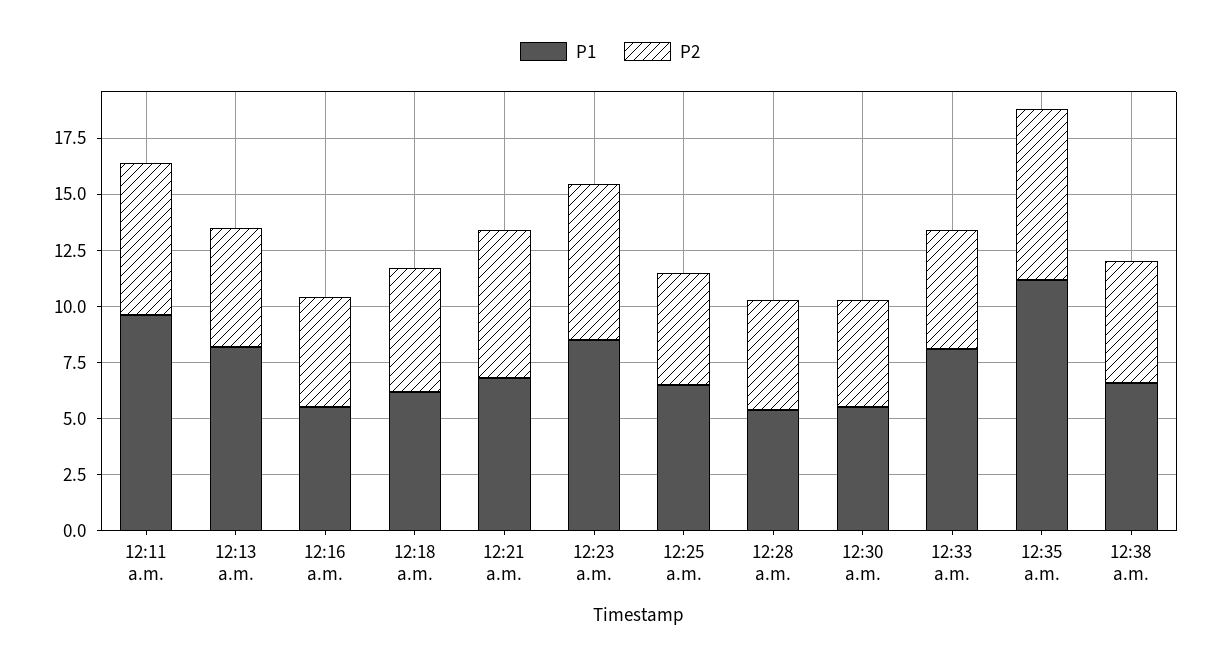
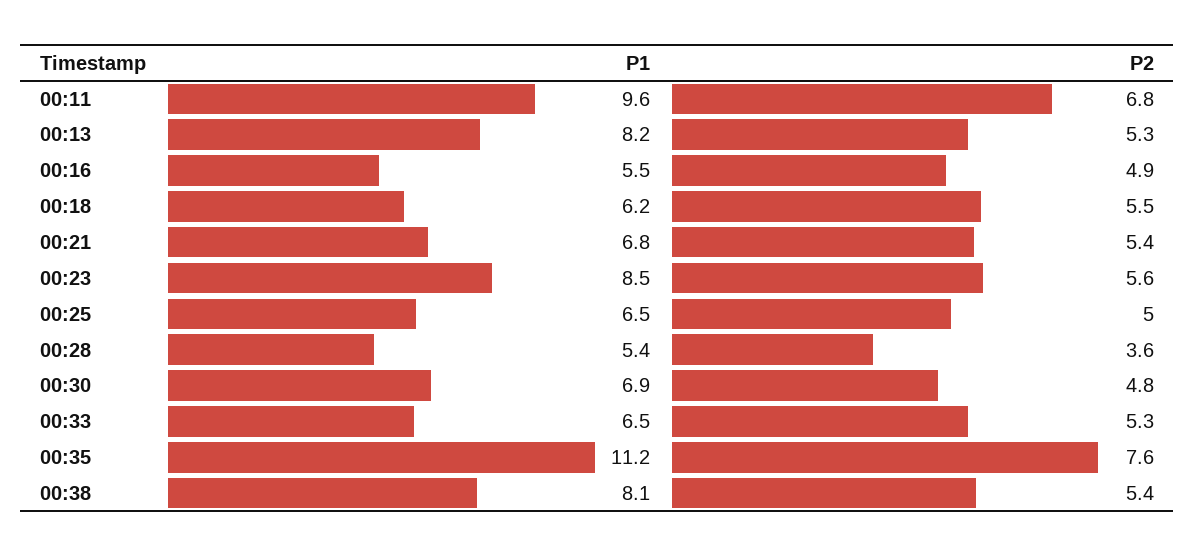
P2, 12:21 a.m.: 6.5 -> 5.4
P2, 12:23 a.m.: 7 -> 5.6
P2, 12:28 a.m.: 5 -> 3.6
P1, 12:30 a.m.: 5.5 -> 6.9
P1, 12:33 a.m.: 8 -> 6.5
P1, 12:38 a.m.: 6.5 -> 8.1

